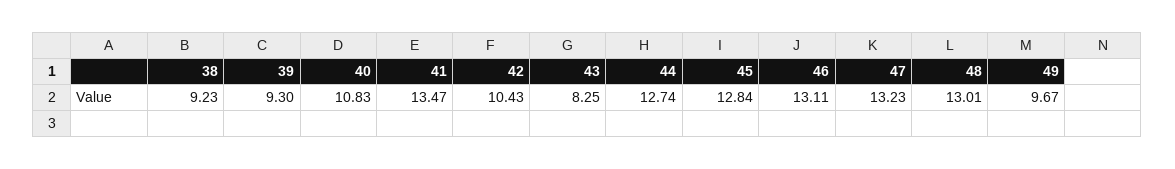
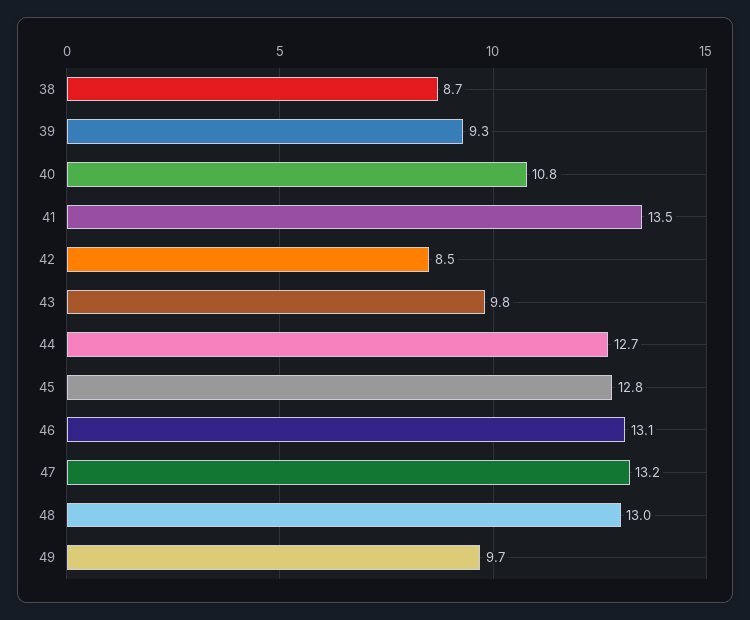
38: 9.23 -> 8.7
42: 10.43 -> 8.5
43: 8.25 -> 9.8

